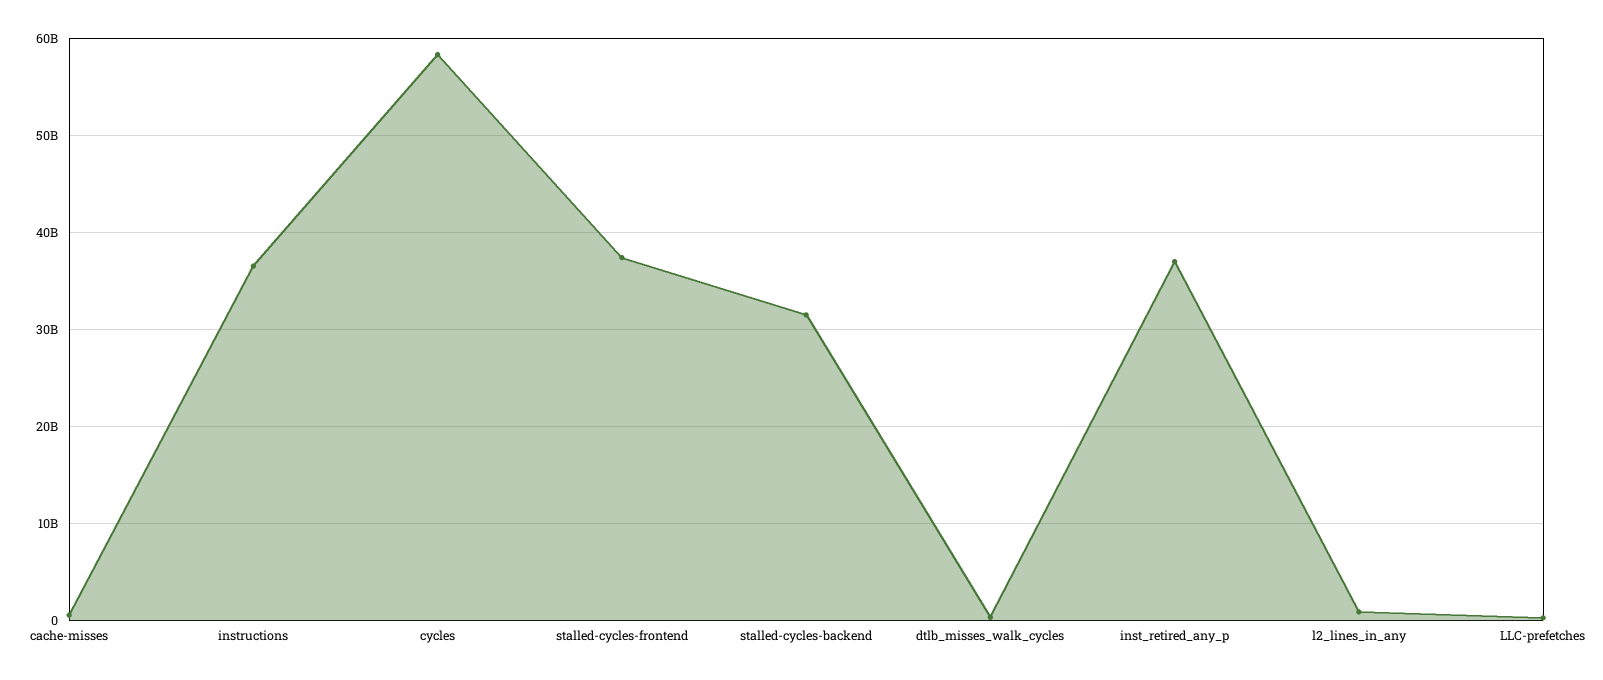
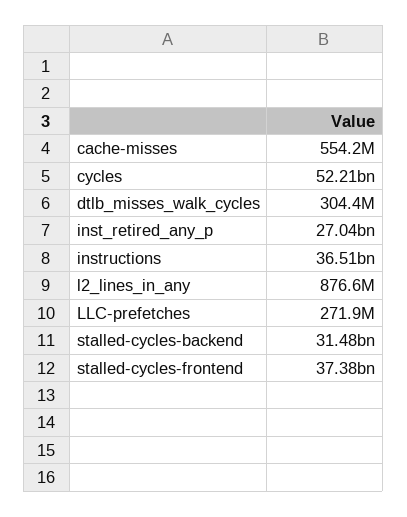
cycles: 58000000000 -> 52210000000
inst_retired_any_p: 37000000000 -> 27040000000

